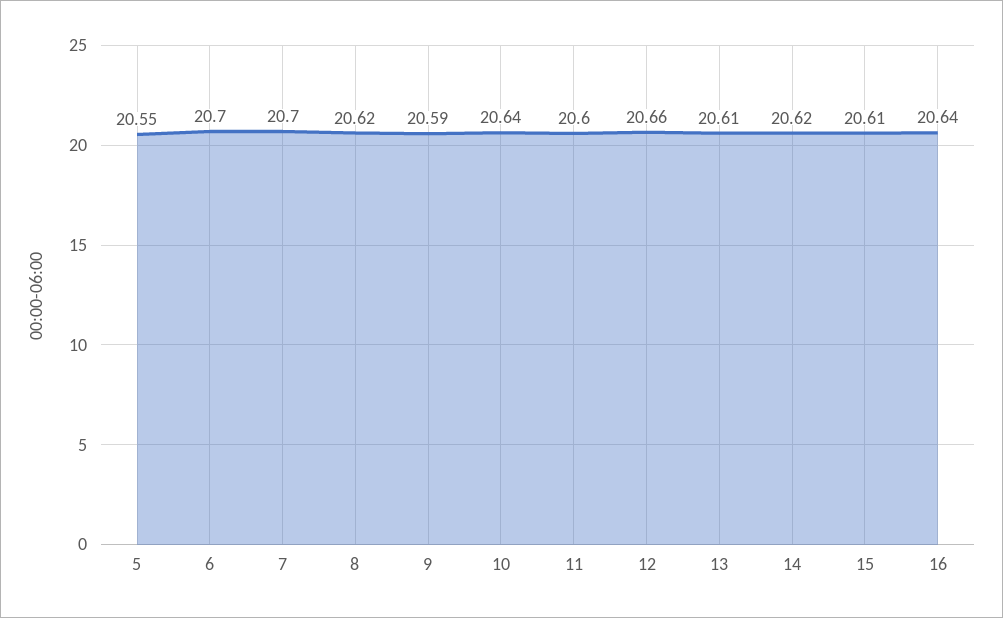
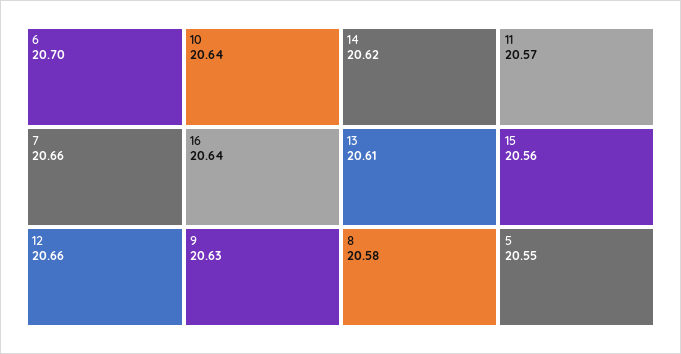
7: 20.7 -> 20.66
8: 20.62 -> 20.58
9: 20.59 -> 20.63
11: 20.6 -> 20.57
15: 20.61 -> 20.56

